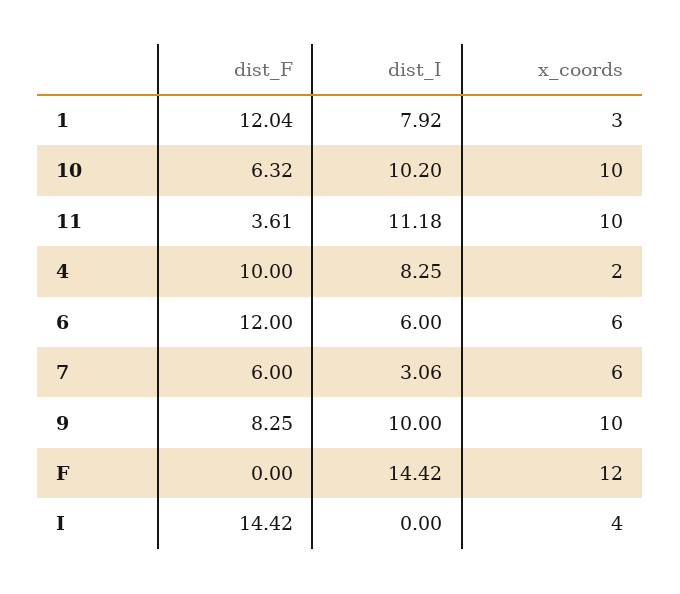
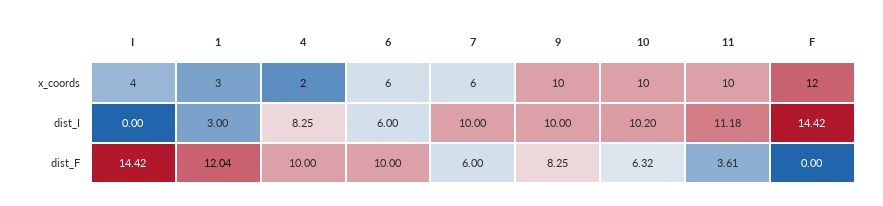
dist_I, 1: 7.92 -> 3
dist_F, 6: 12 -> 10
dist_I, 7: 3.06 -> 10

